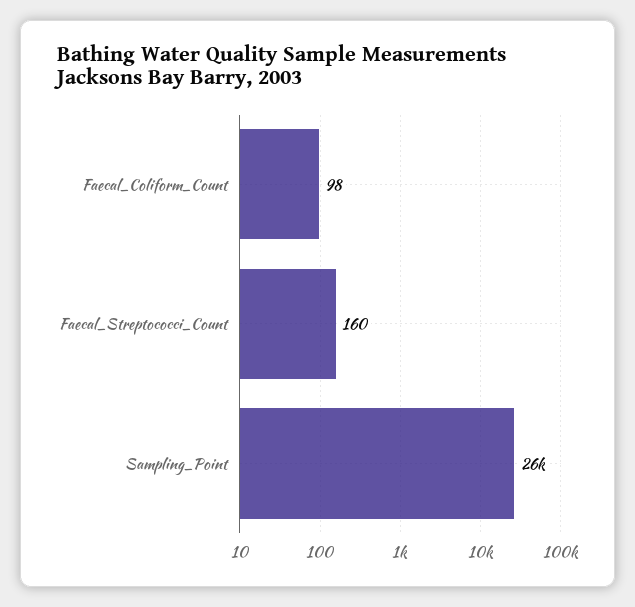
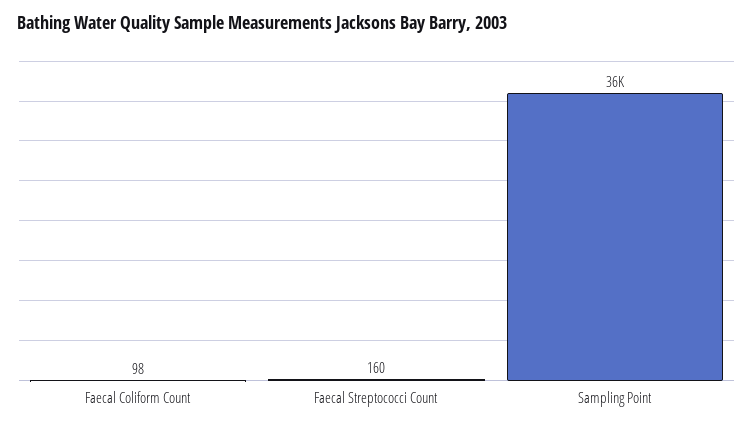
Sampling_Point: 26000 -> 36000

